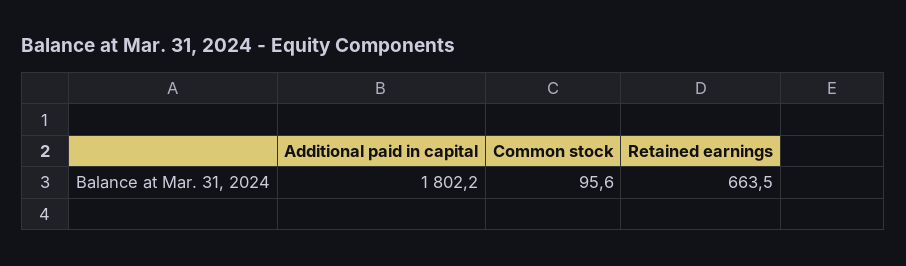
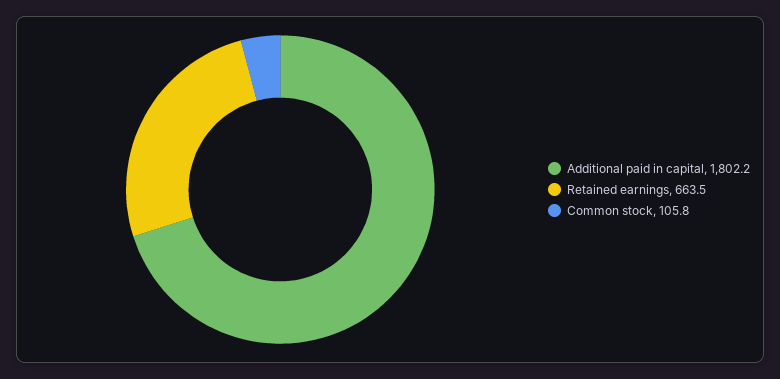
Common stock: 95.6 -> 105.8

